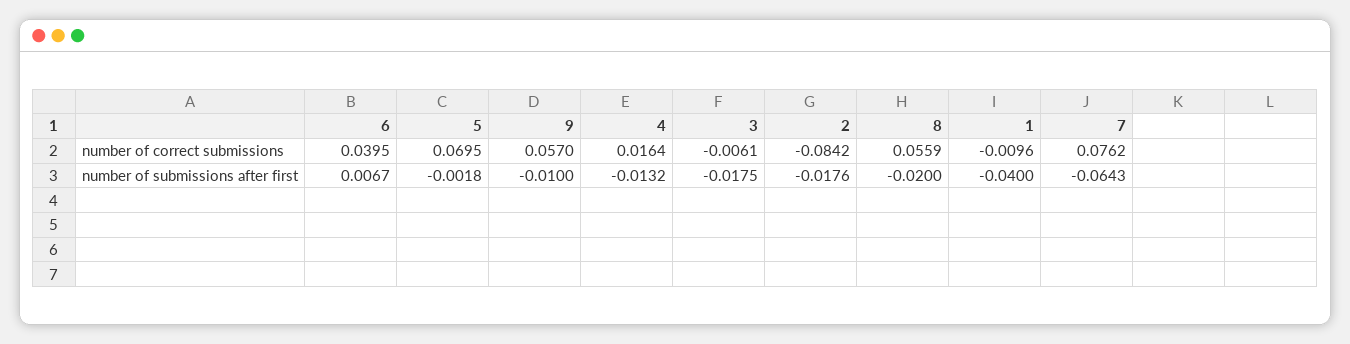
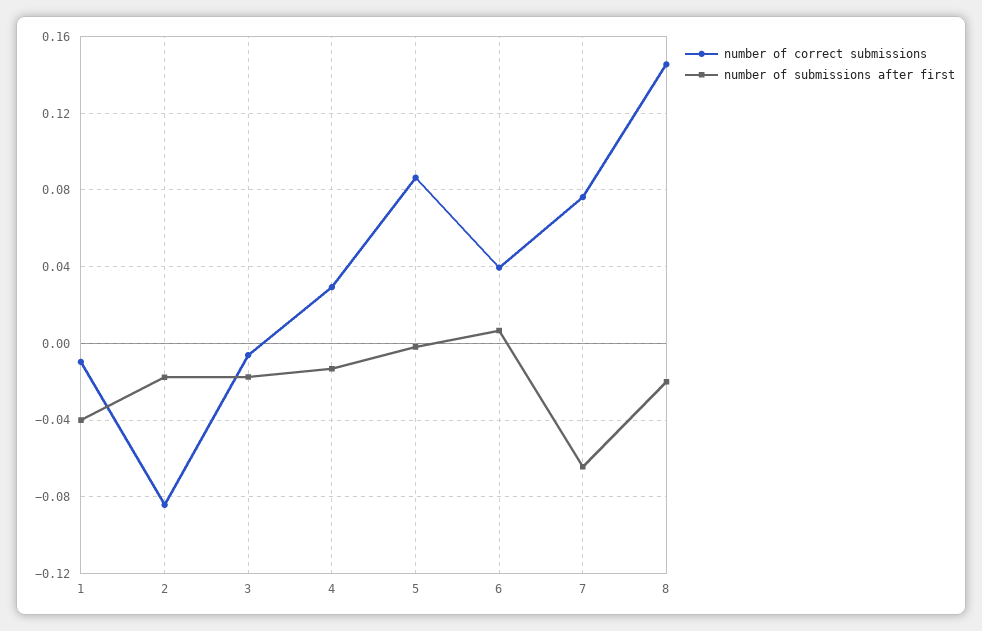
number of correct submissions, 5: 0.0695 -> 0.085
number of correct submissions, 9: 0.057 -> none
number of correct submissions, 4: 0.0164 -> 0.03
number of correct submissions, 8: 0.0559 -> 0.145
number of submissions after first, 9: -0.01 -> none

